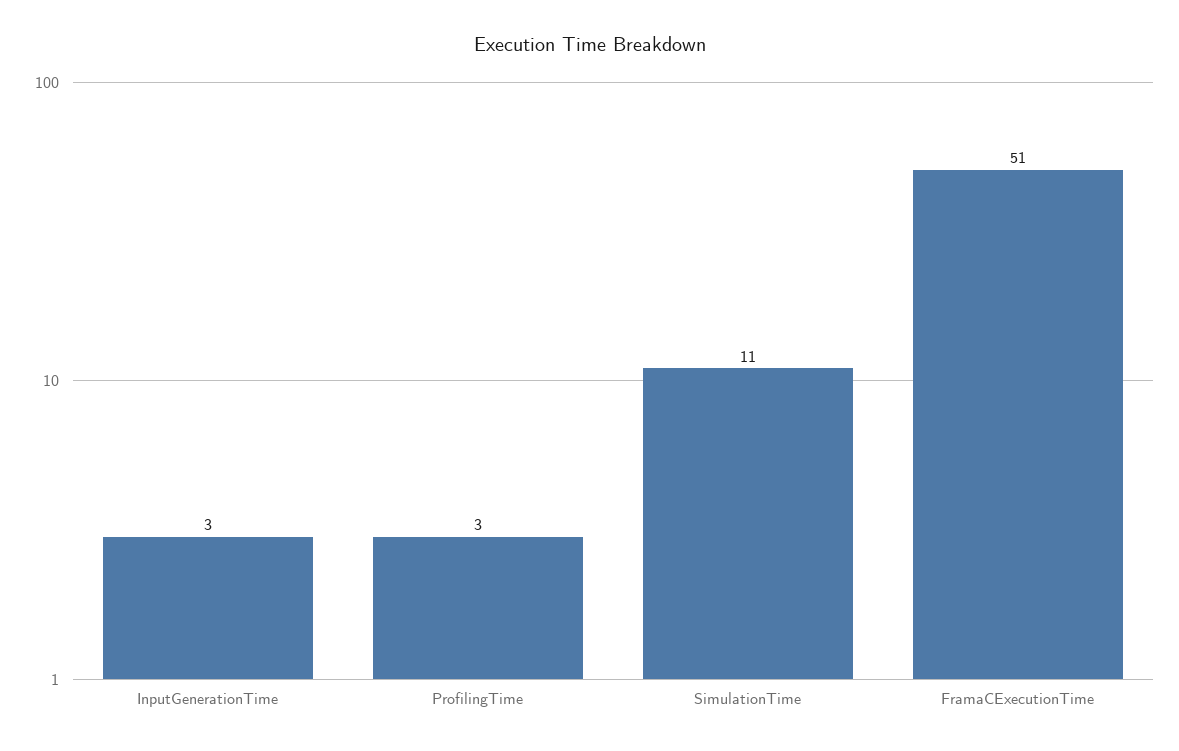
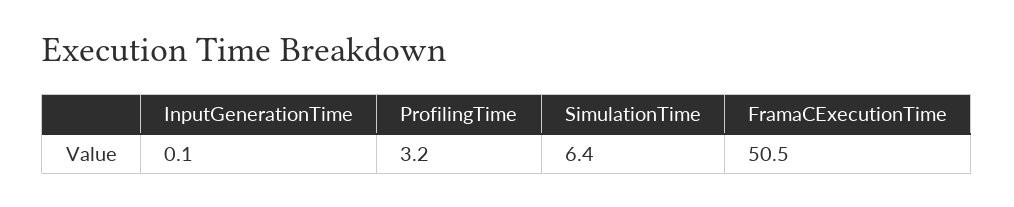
InputGenerationTime: 3 -> 0.1
SimulationTime: 11 -> 6.4

